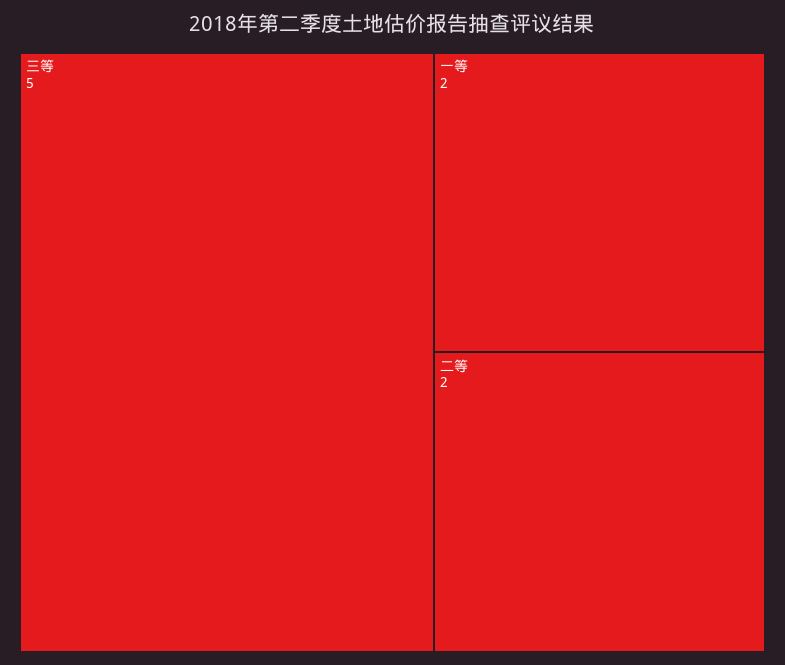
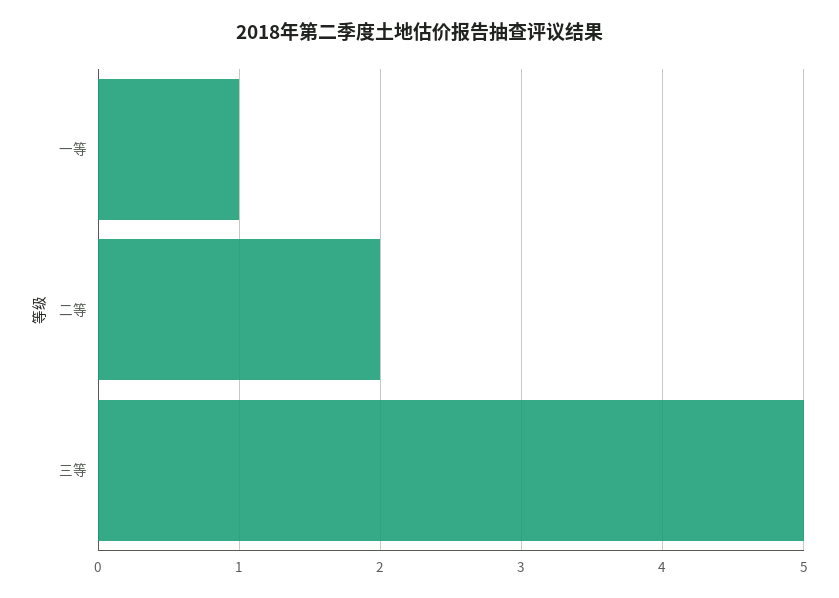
一等: 2 -> 1

